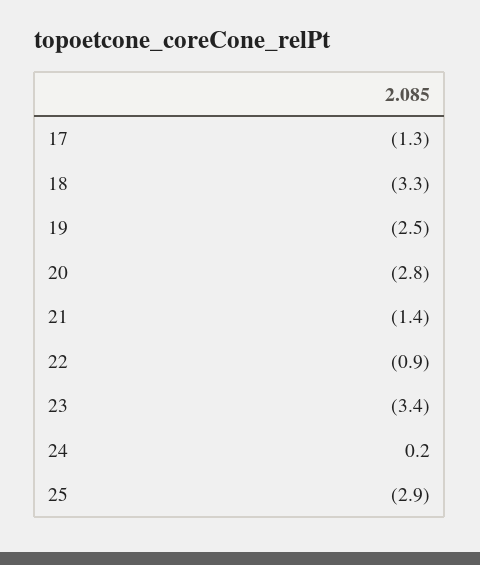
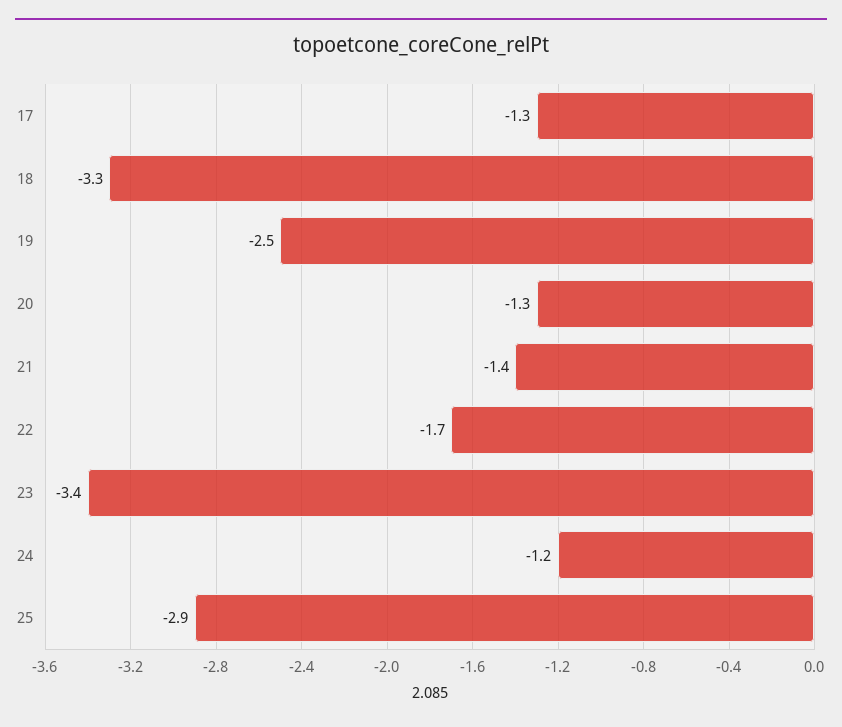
20: -2.8 -> -1.3
22: -0.9 -> -1.7
24: 0.2 -> -1.2

